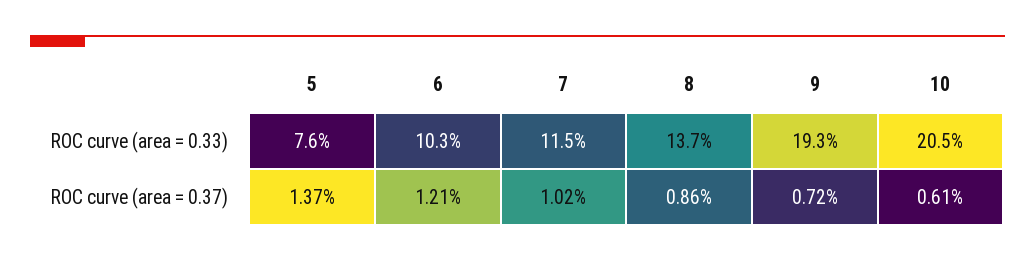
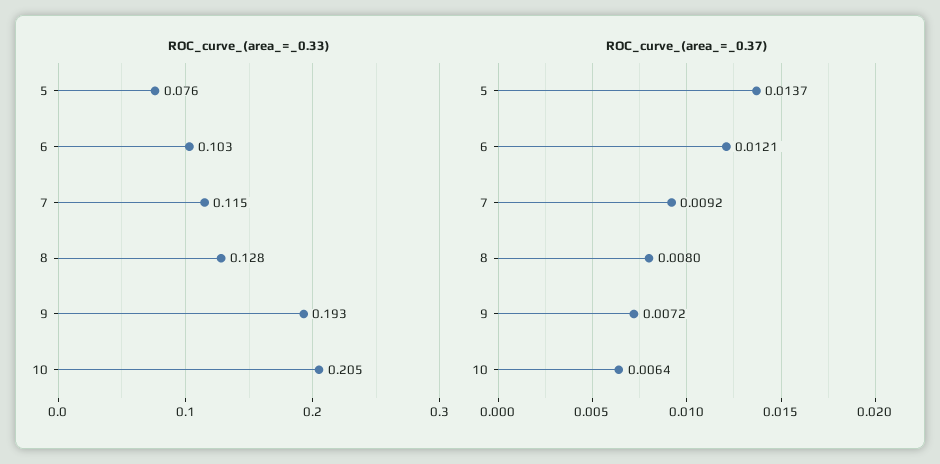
ROC curve (area = 0.33), 8: 0.137 -> 0.128
ROC curve (area = 0.37), 7: 0.0102 -> 0.0092
ROC curve (area = 0.37), 8: 0.0086 -> 0.008
ROC curve (area = 0.37), 10: 0.0061 -> 0.0064

